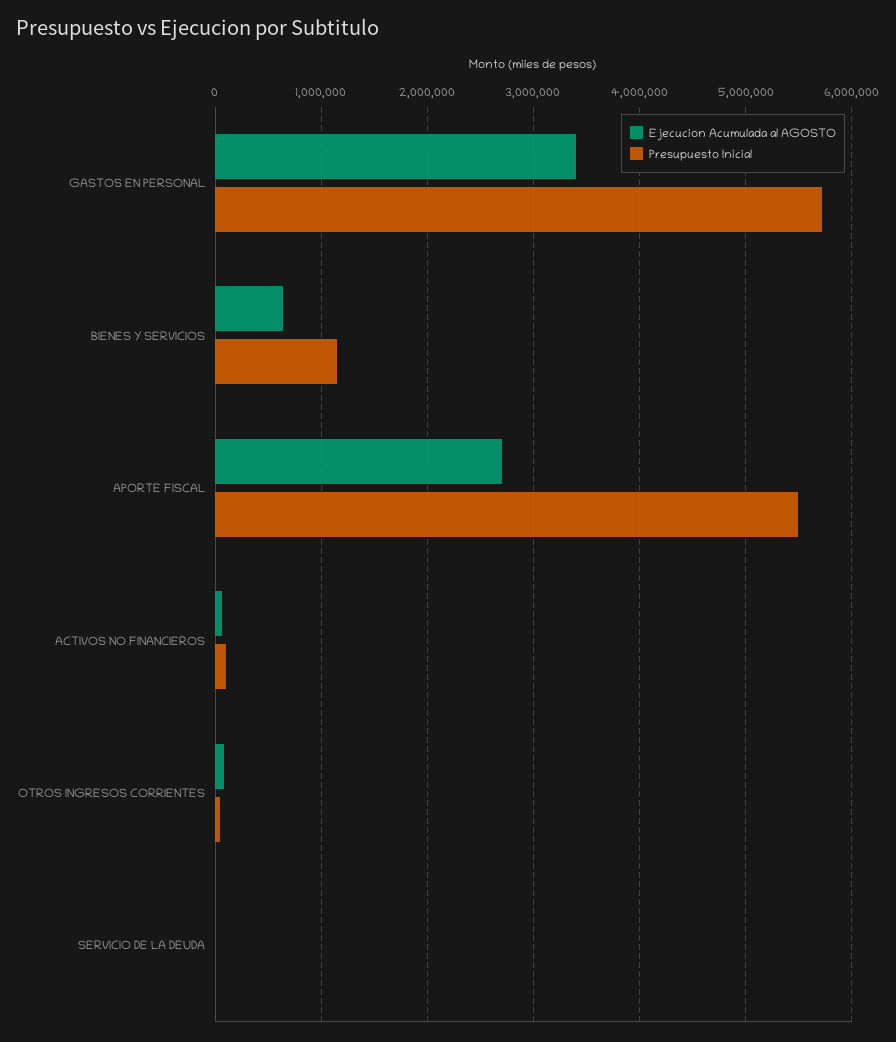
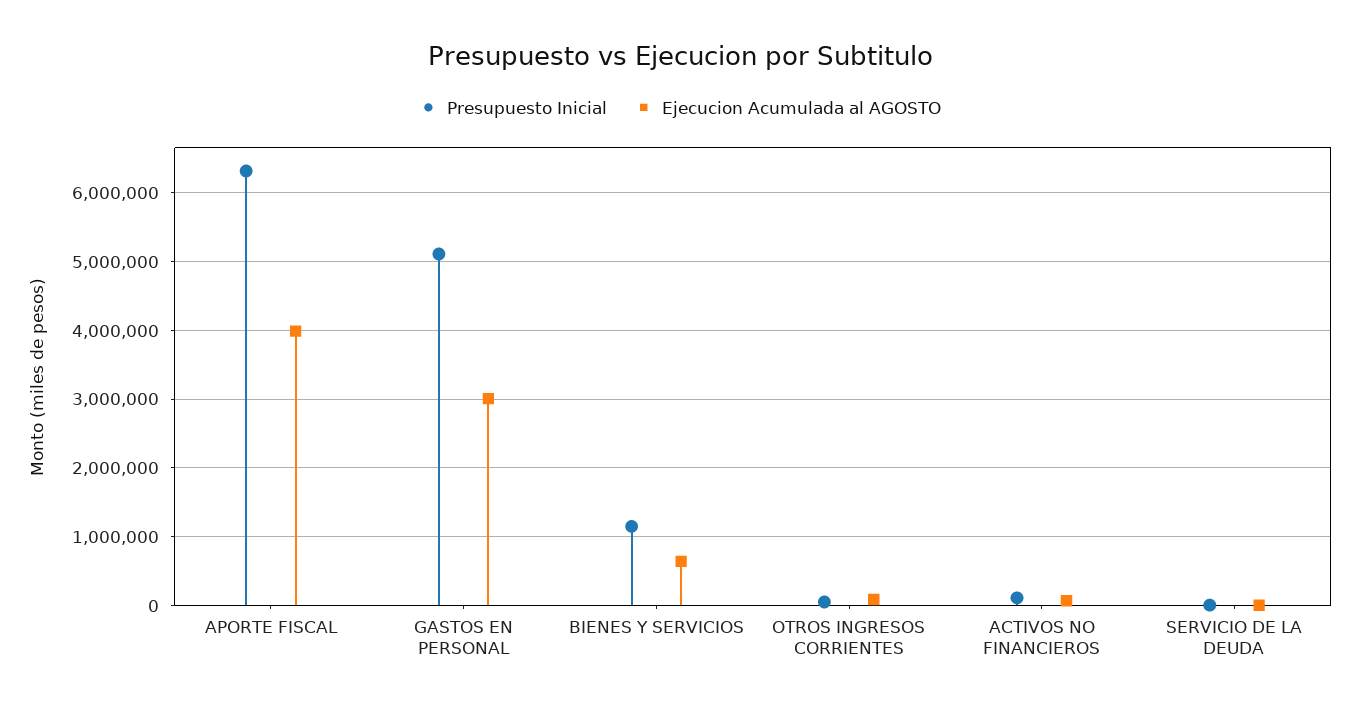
Ejecucion Acumulada al AGOSTO, GASTOS EN PERSONAL: 3400000 -> 3000000
Presupuesto Inicial, GASTOS EN PERSONAL: 5700000 -> 5100000
Ejecucion Acumulada al AGOSTO, APORTE FISCAL: 2700000 -> 4000000
Presupuesto Inicial, APORTE FISCAL: 5500000 -> 6300000

